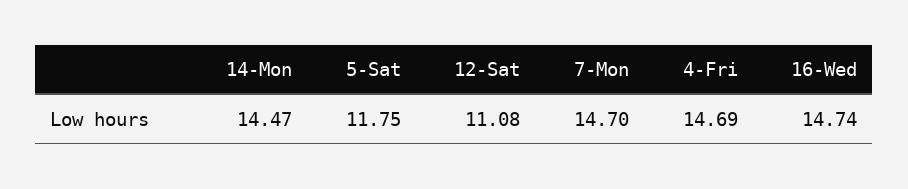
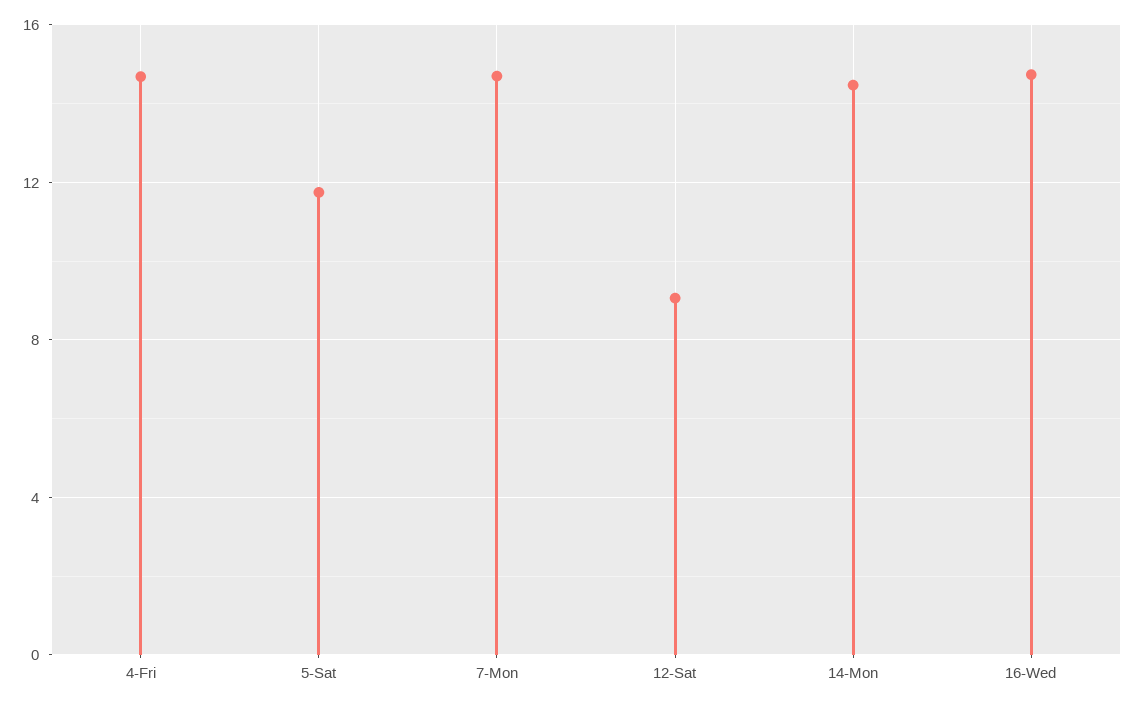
12-Sat: 11.08 -> 9

